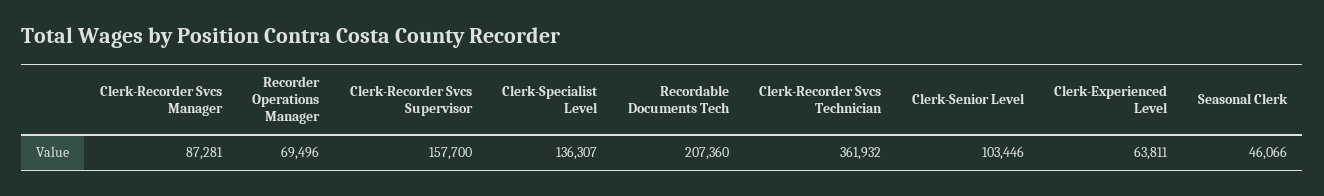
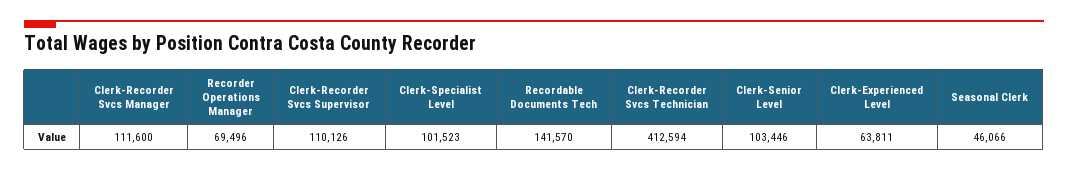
Clerk-Recorder Svcs Manager: 87281 -> 111600
Clerk-Recorder Svcs Supervisor: 157700 -> 110126
Clerk-Specialist Level: 136307 -> 101523
Recordable Documents Tech: 207360 -> 141570
Clerk-Recorder Svcs Technician: 361932 -> 412594

